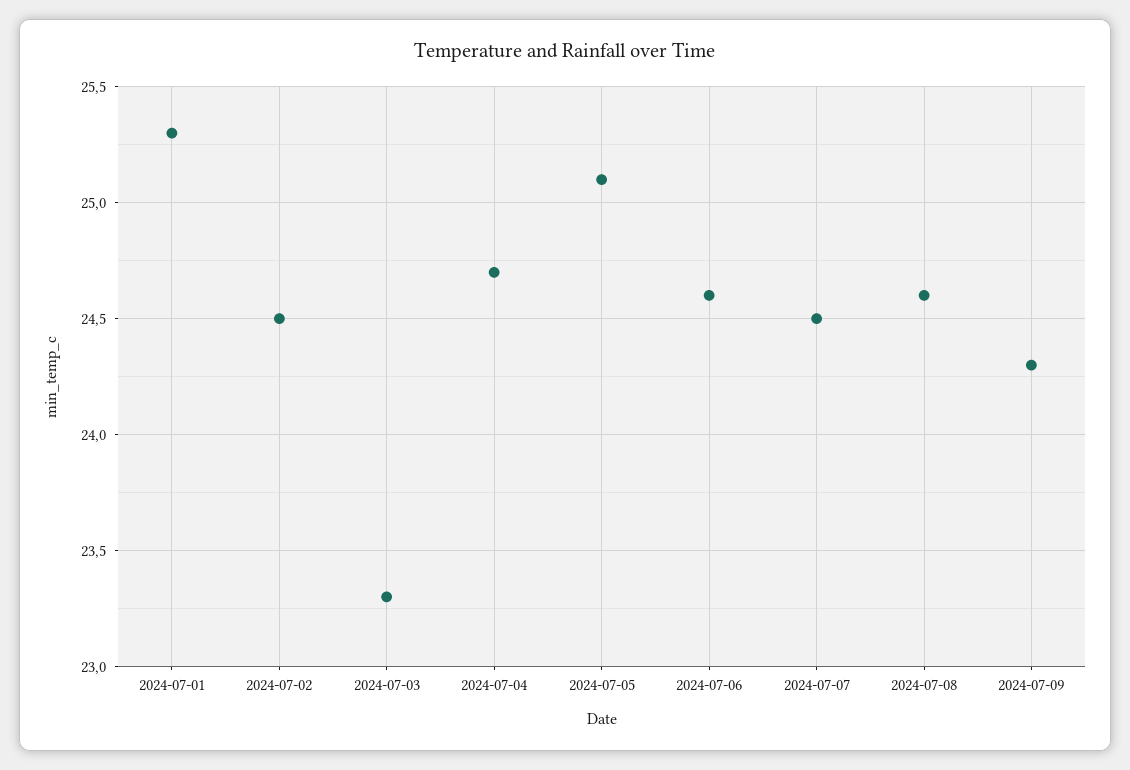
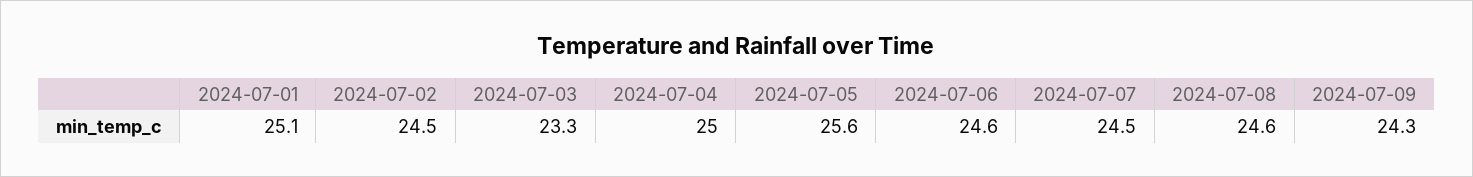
2024-07-01: 25.3 -> 25.1
2024-07-04: 24.7 -> 25
2024-07-05: 25.1 -> 25.6

